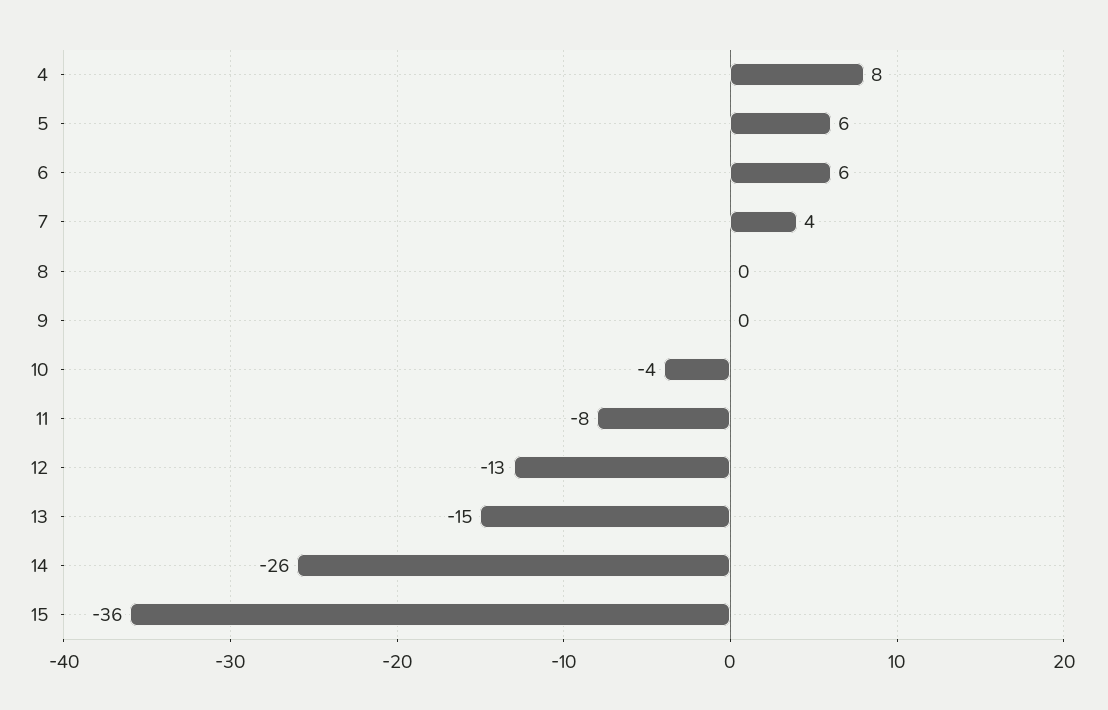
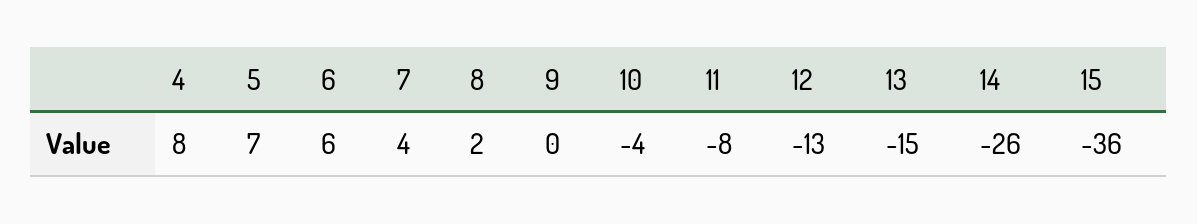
5: 6 -> 7
8: 0 -> 2

